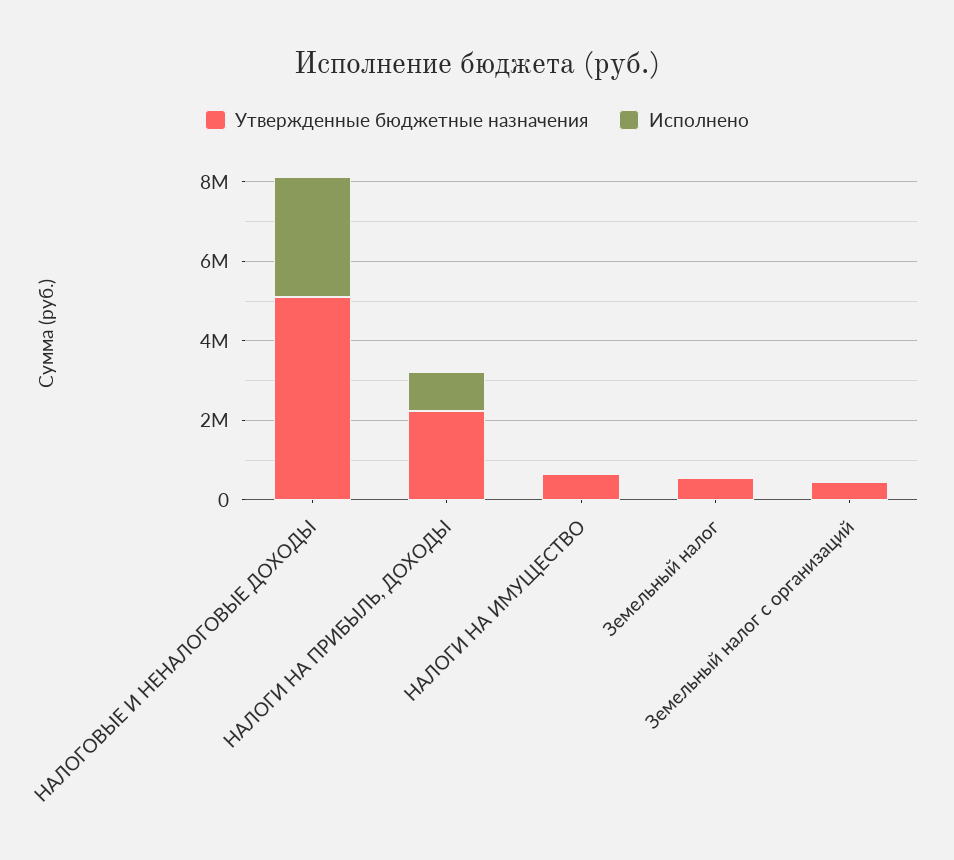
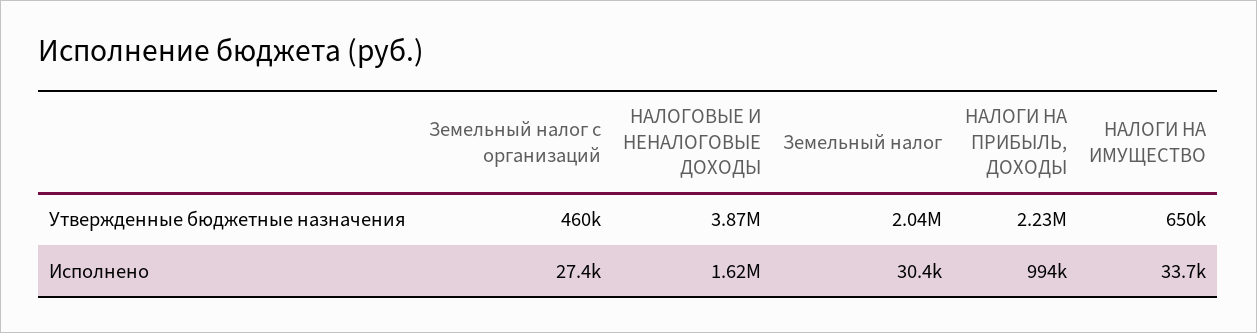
Утвержденные бюджетные назначения, НАЛОГОВЫЕ И НЕНАЛОГОВЫЕ ДОХОДЫ: 5000000 -> 3870000
Исполнено, НАЛОГОВЫЕ И НЕНАЛОГОВЫЕ ДОХОДЫ: 3000000 -> 1620000
Утвержденные бюджетные назначения, Земельный налог: 500000 -> 2040000

